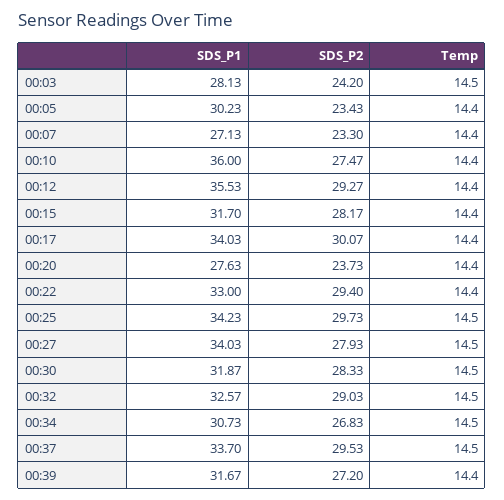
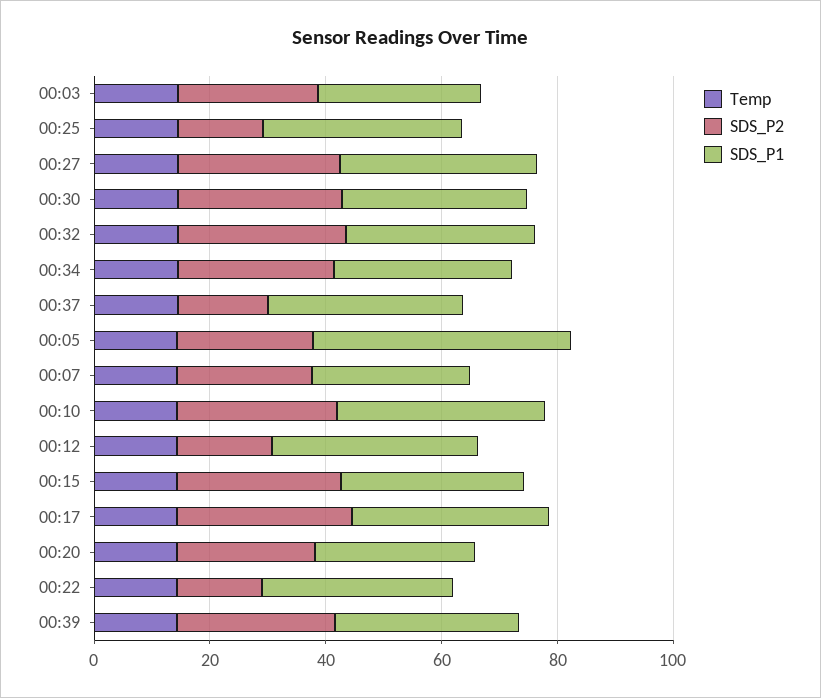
SDS_P1, 00:05: 30.23 -> 45
SDS_P2, 00:12: 29.27 -> 15
SDS_P2, 00:22: 29.4 -> 15
SDS_P2, 00:25: 29.73 -> 15
SDS_P2, 00:37: 29.53 -> 15

